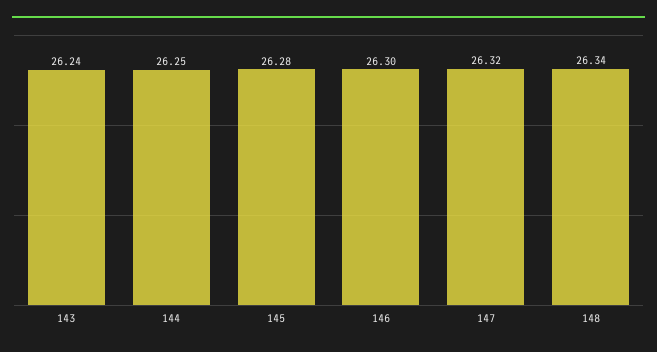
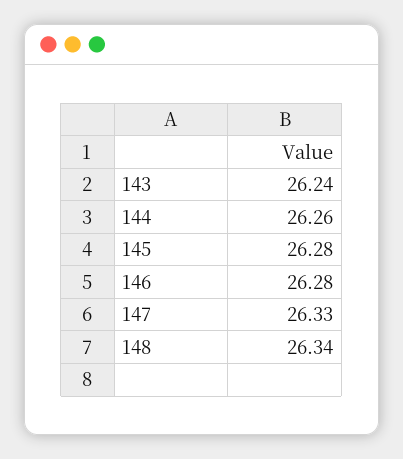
144: 26.25 -> 26.26
146: 26.3 -> 26.28
147: 26.32 -> 26.33

